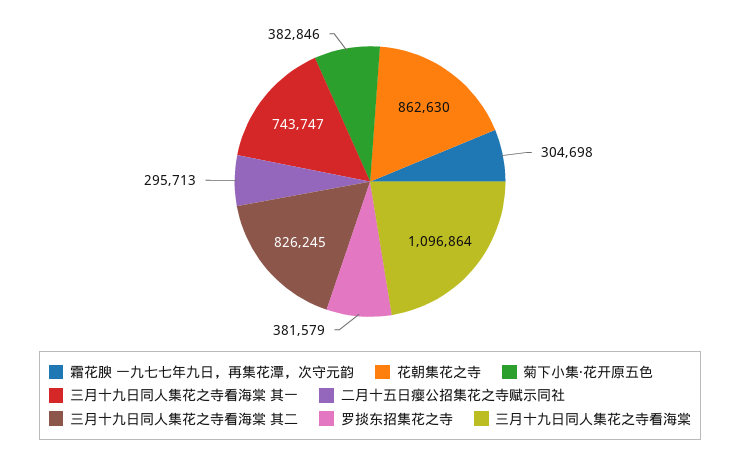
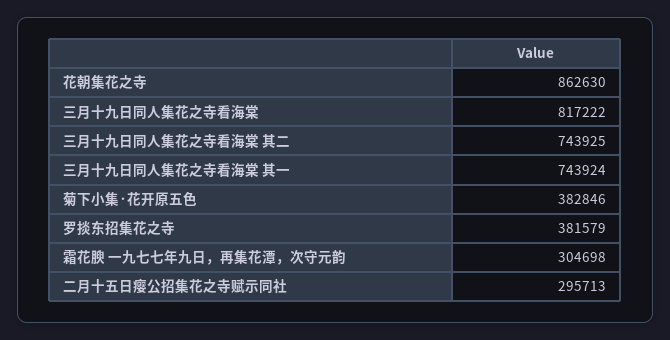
三月十九日同人集花之寺看海棠 其一: 743747 -> 743924
三月十九日同人集花之寺看海棠 其二: 826245 -> 743925
三月十九日同人集花之寺看海棠: 1096864 -> 817222

